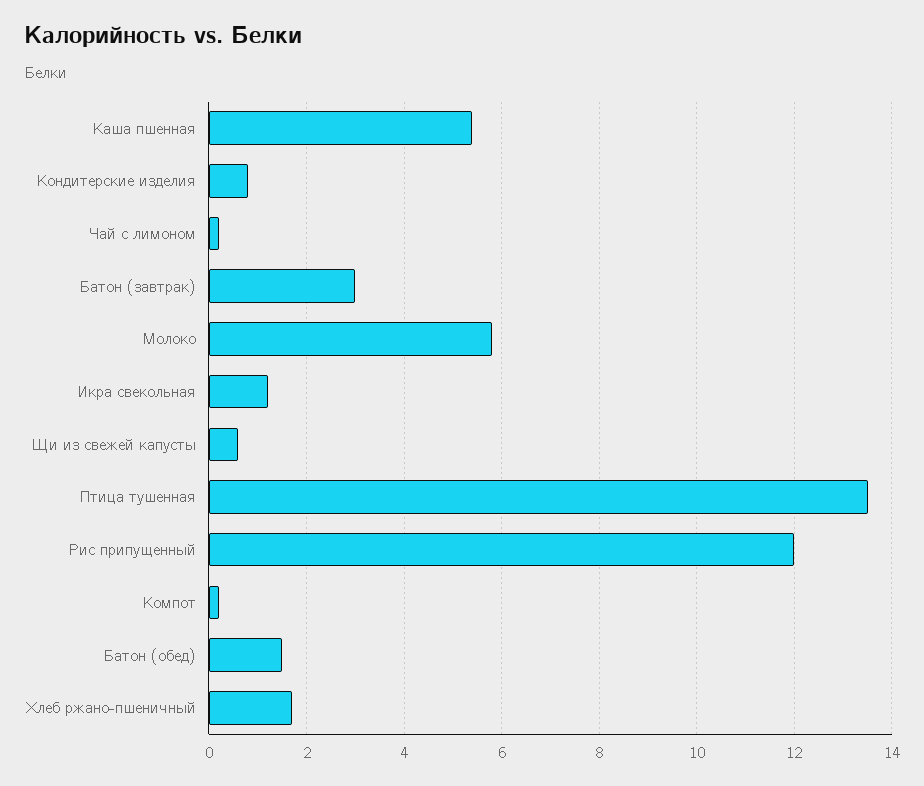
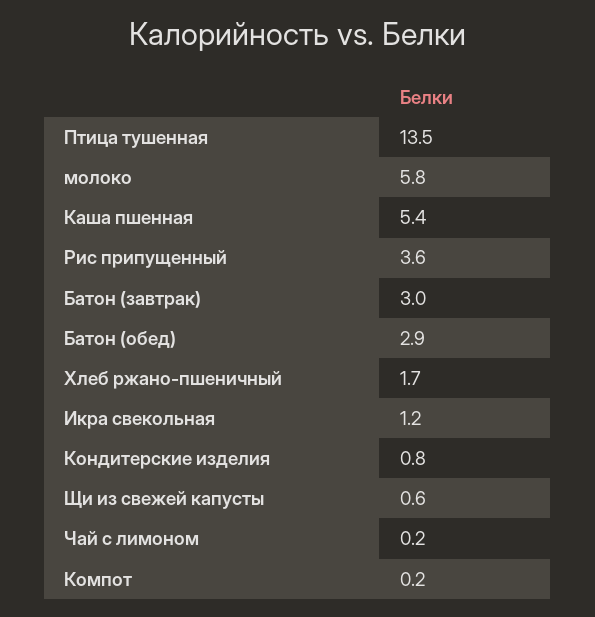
Рис припущенный: 12 -> 3.6
Батон (обед): 1.5 -> 2.9

